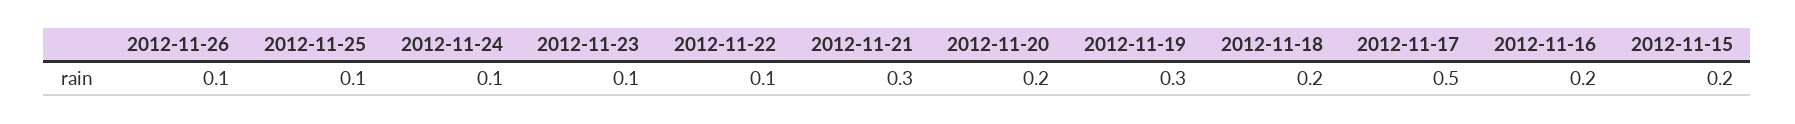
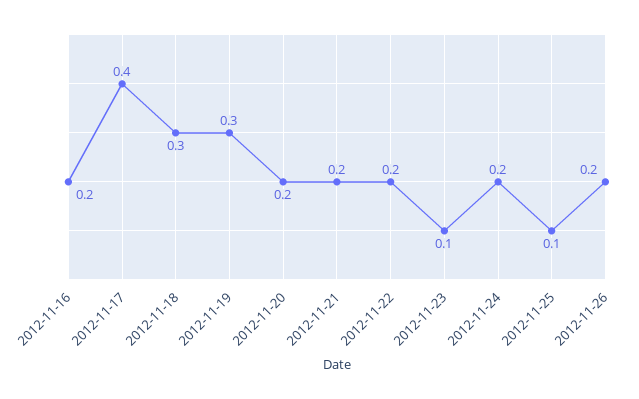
2012-11-26: 0.1 -> 0.2
2012-11-24: 0.1 -> 0.2
2012-11-22: 0.1 -> 0.2
2012-11-21: 0.3 -> 0.2
2012-11-18: 0.2 -> 0.3
2012-11-17: 0.5 -> 0.4
2012-11-15: 0.2 -> none

